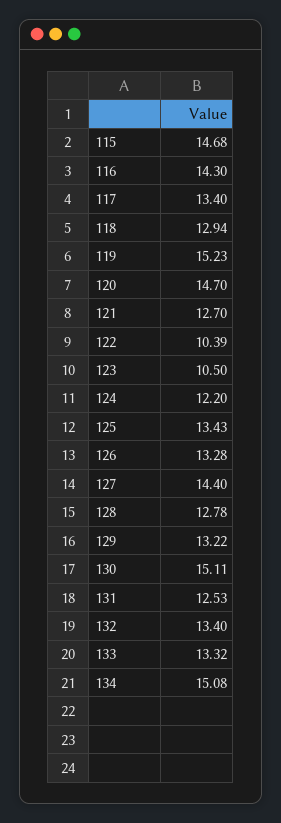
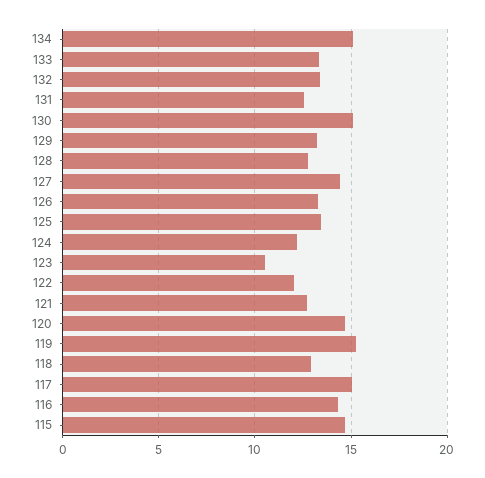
117: 13.4 -> 15
122: 10.39 -> 12

